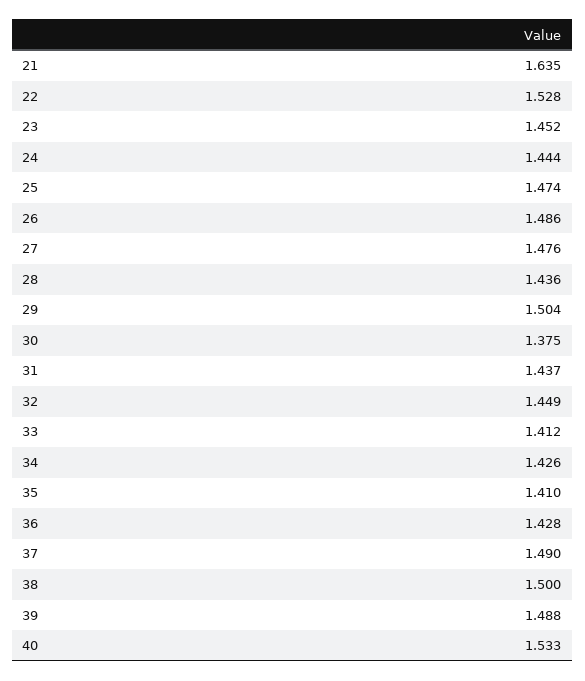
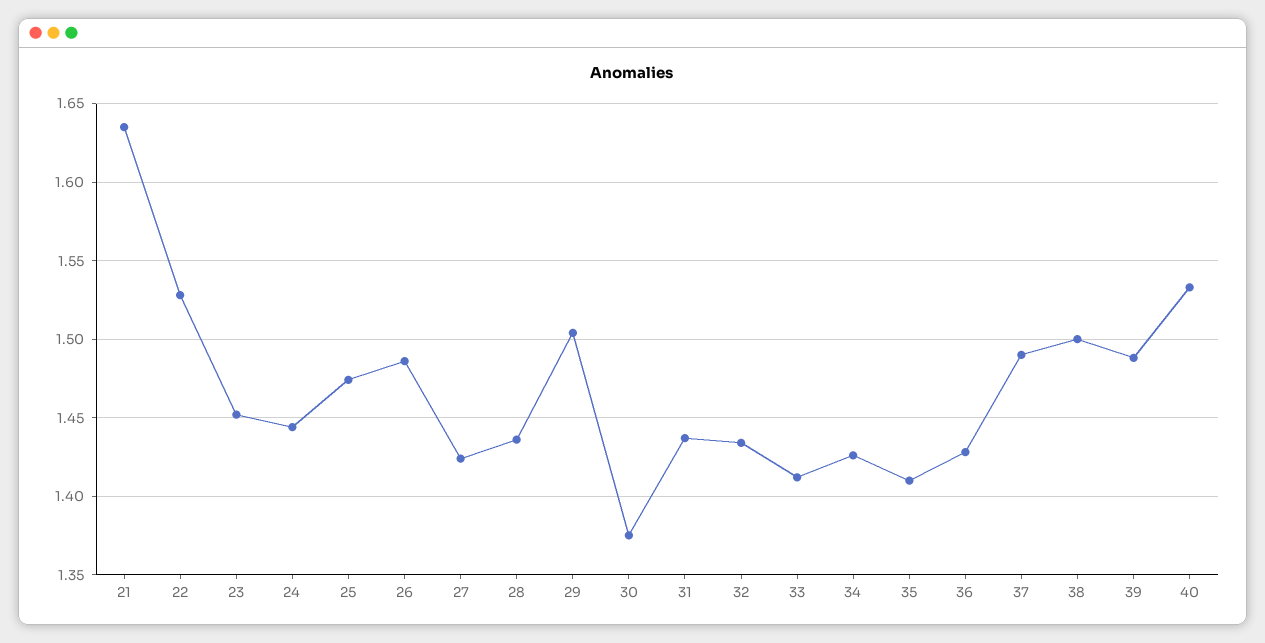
27: 1.476 -> 1.425
32: 1.449 -> 1.435

